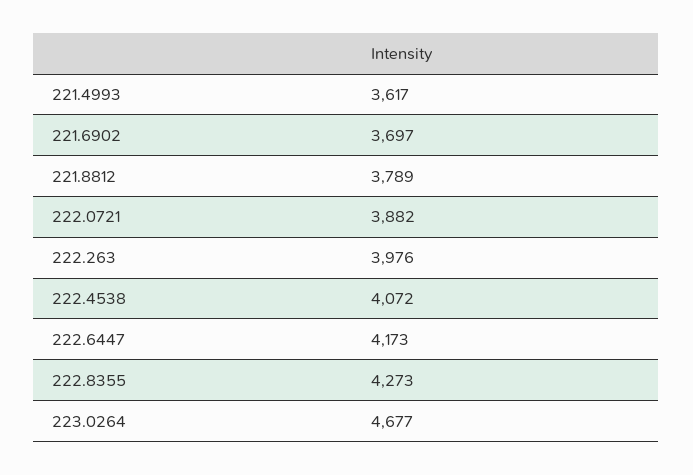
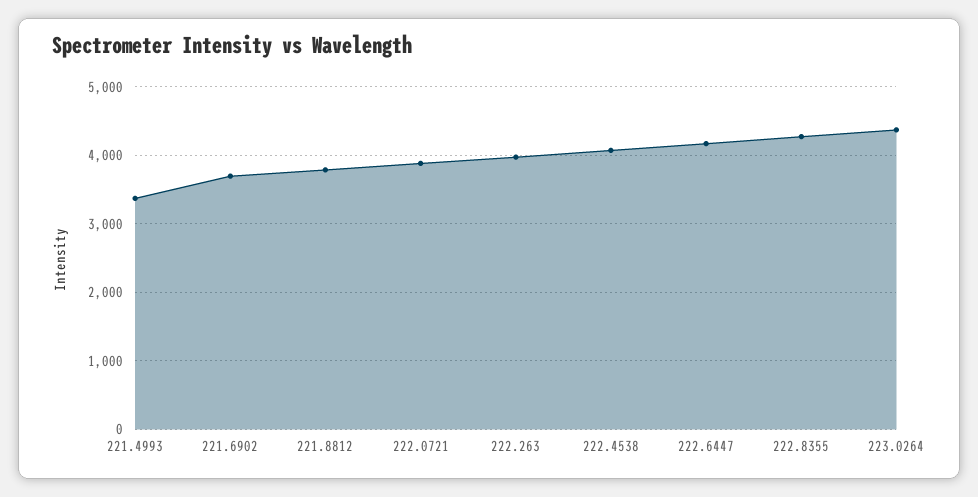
221.4993: 3617 -> 3400
223.0264: 4677 -> 4400

